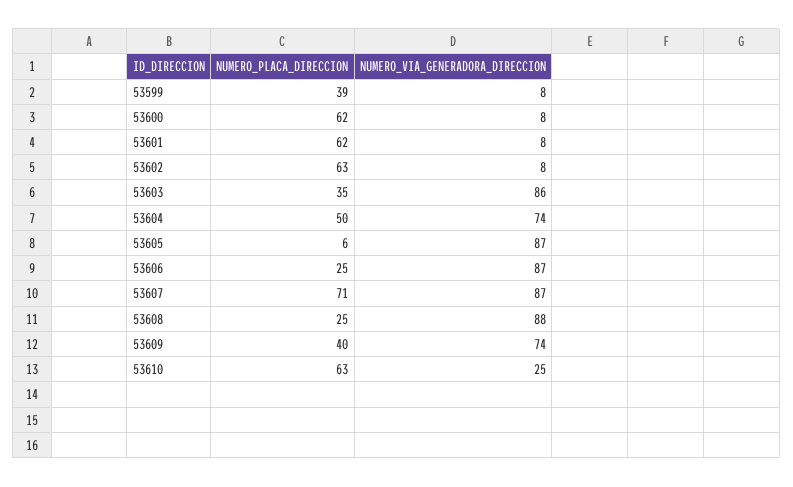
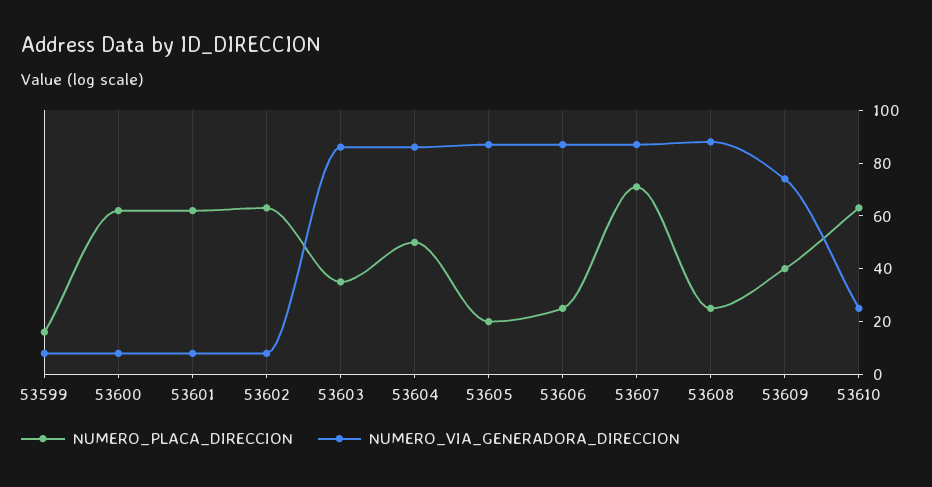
NUMERO_PLACA_DIRECCION, 53599: 39 -> 15
NUMERO_VIA_GENERADORA_DIRECCION, 53604: 74 -> 85
NUMERO_PLACA_DIRECCION, 53605: 6 -> 20

